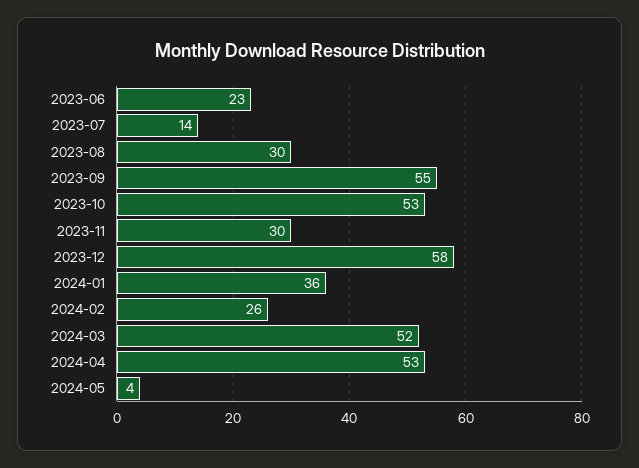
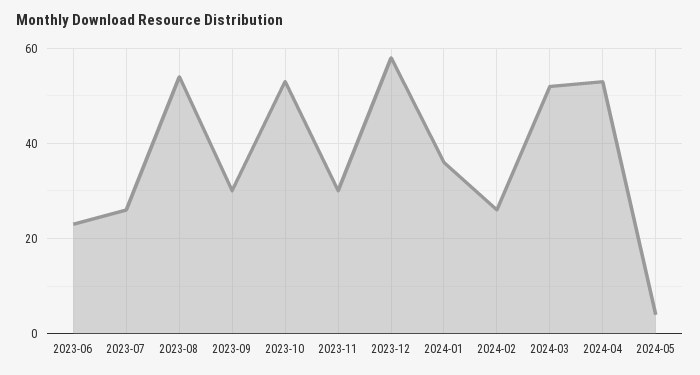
2023-07: 14 -> 25
2023-08: 30 -> 55
2023-09: 55 -> 30

